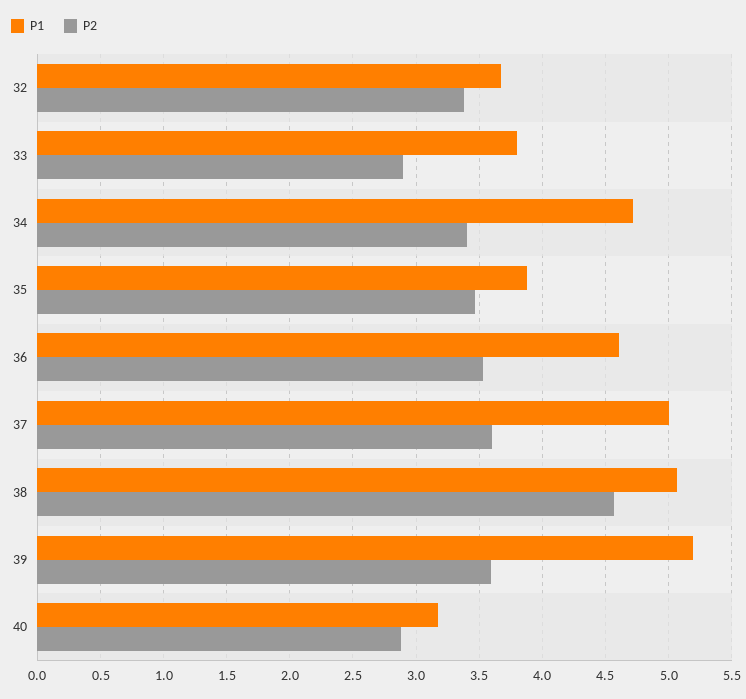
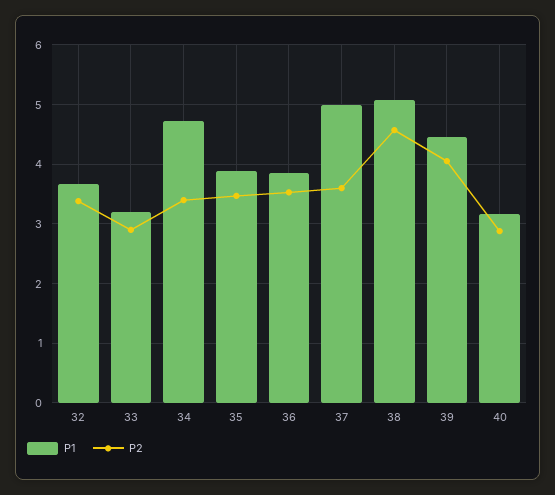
P1, 33: 3.8 -> 3.2
P1, 36: 4.6 -> 3.8
P1, 39: 5.2 -> 4.4
P2, 39: 3.6 -> 4

